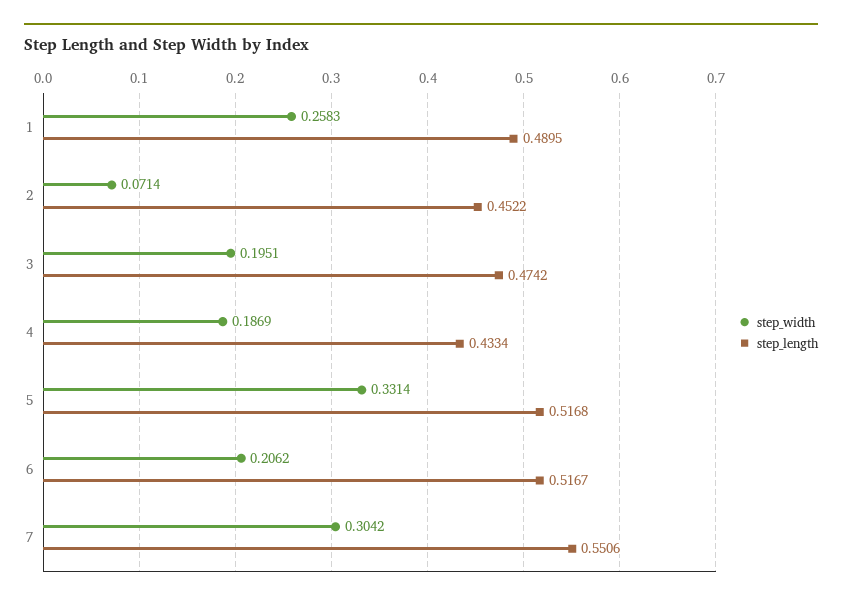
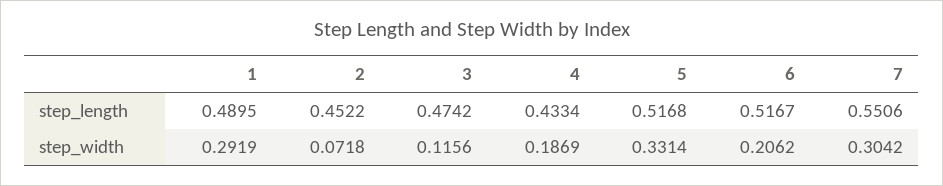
step_width, 1: 0.2583 -> 0.2919
step_width, 2: 0.0714 -> 0.0718
step_width, 3: 0.1951 -> 0.1156

